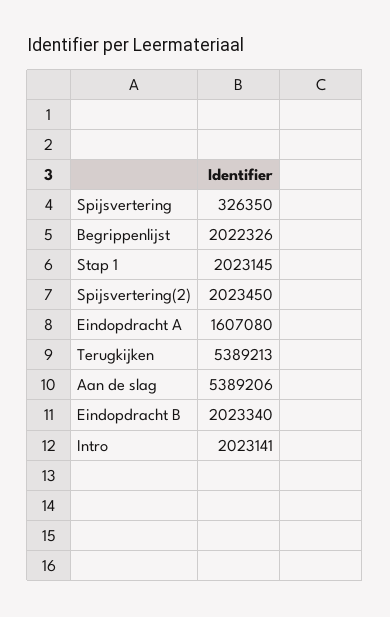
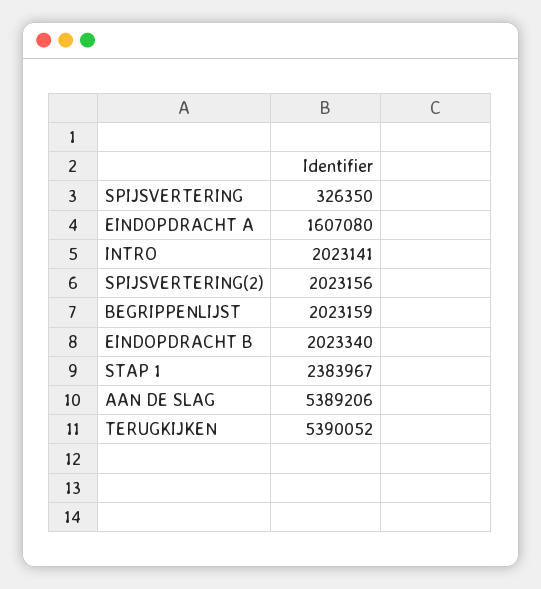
Begrippenlijst: 2022326 -> 2023159
Stap 1: 2023145 -> 2383967
Spijsvertering(2): 2023450 -> 2023156
Terugkijken: 5389213 -> 5390052

